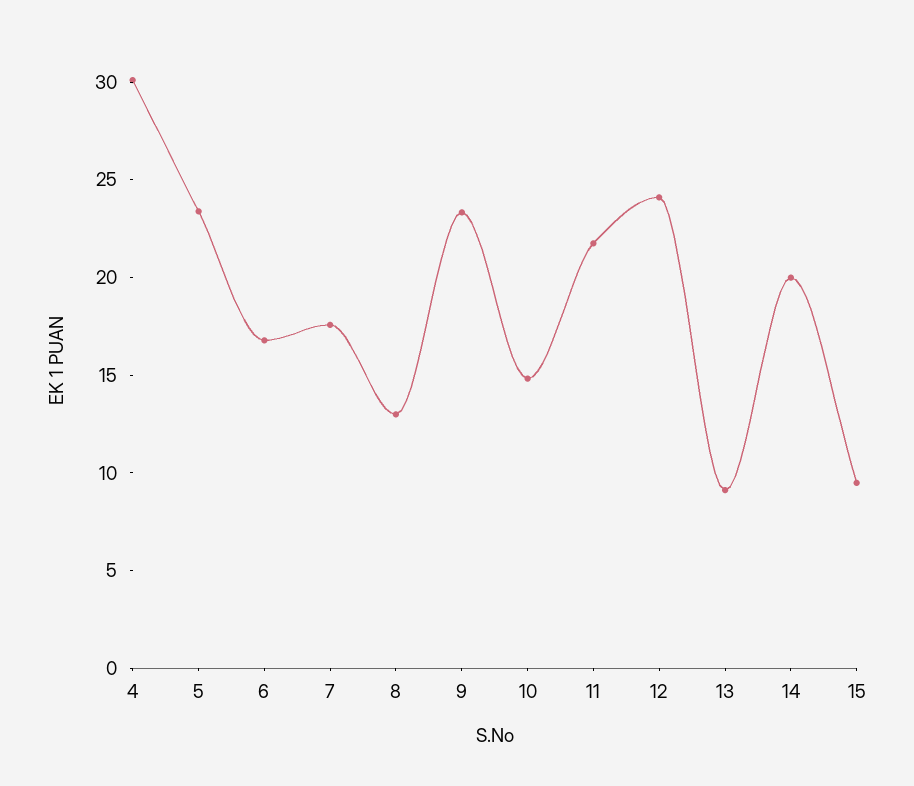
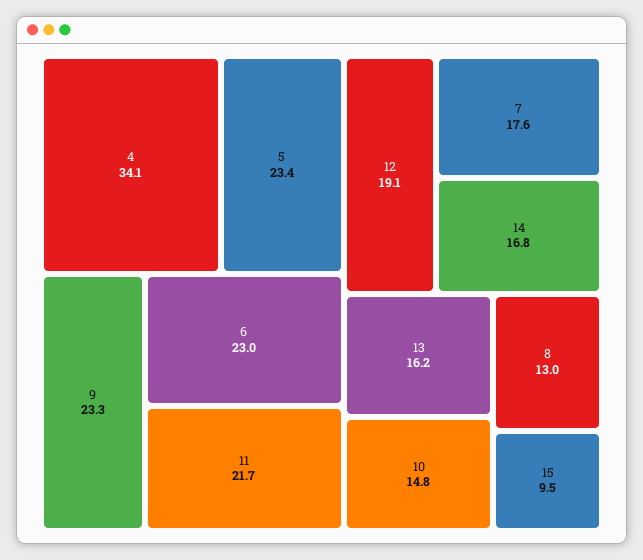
4: 30 -> 34.1
6: 17 -> 23
12: 24 -> 19.1
13: 9 -> 16.2
14: 20 -> 16.8

